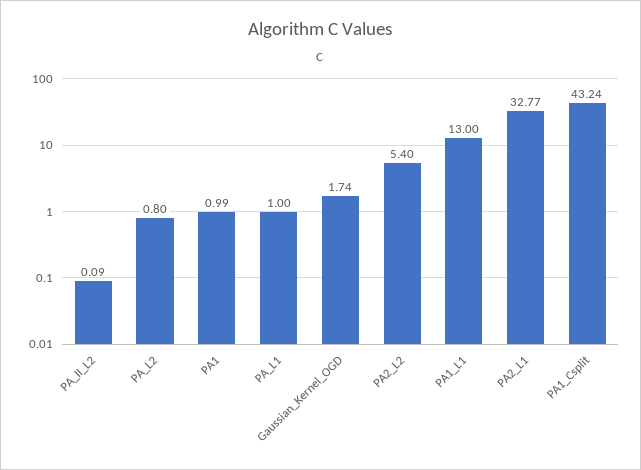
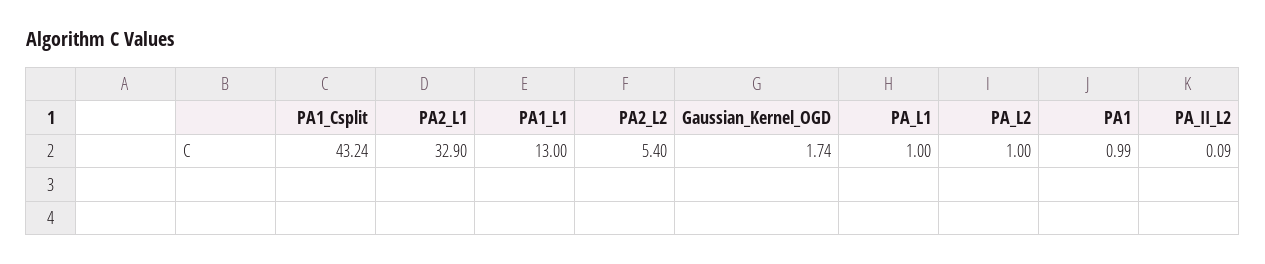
PA_L2: 0.8 -> 1
PA2_L1: 32.77 -> 32.9

